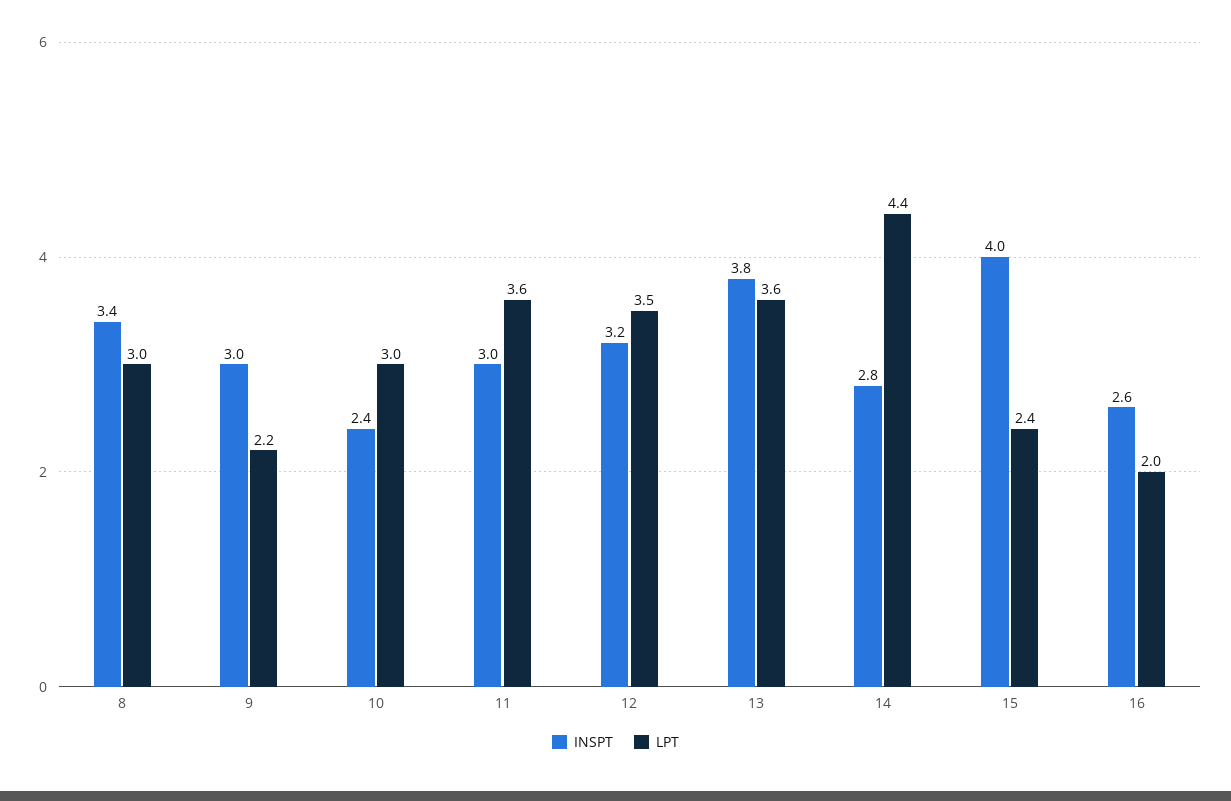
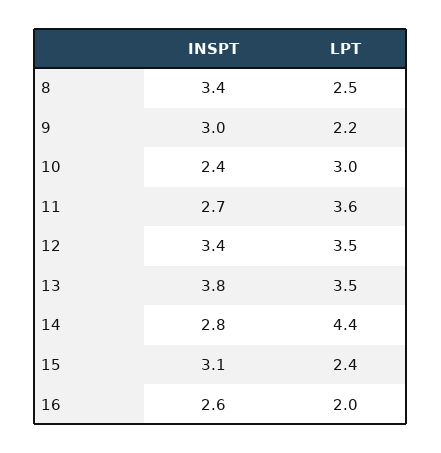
LPT, 8: 3 -> 2.5
INSPT, 11: 3 -> 2.7
INSPT, 12: 3.2 -> 3.4
LPT, 13: 3.6 -> 3.5
INSPT, 15: 4 -> 3.1

